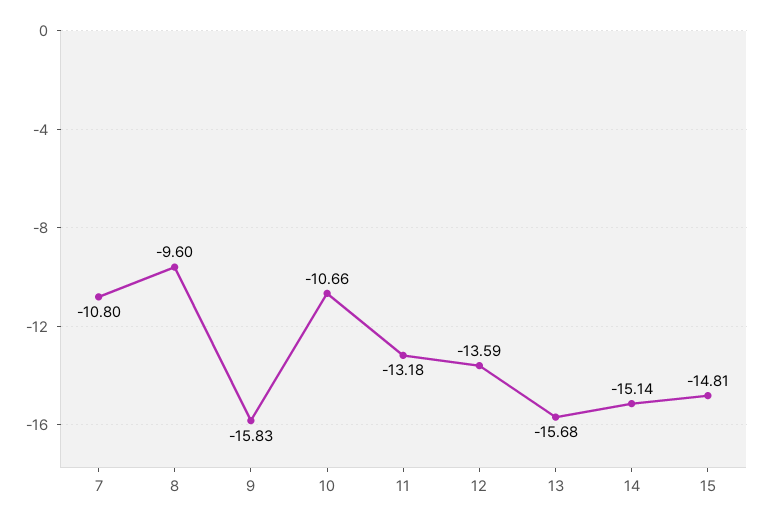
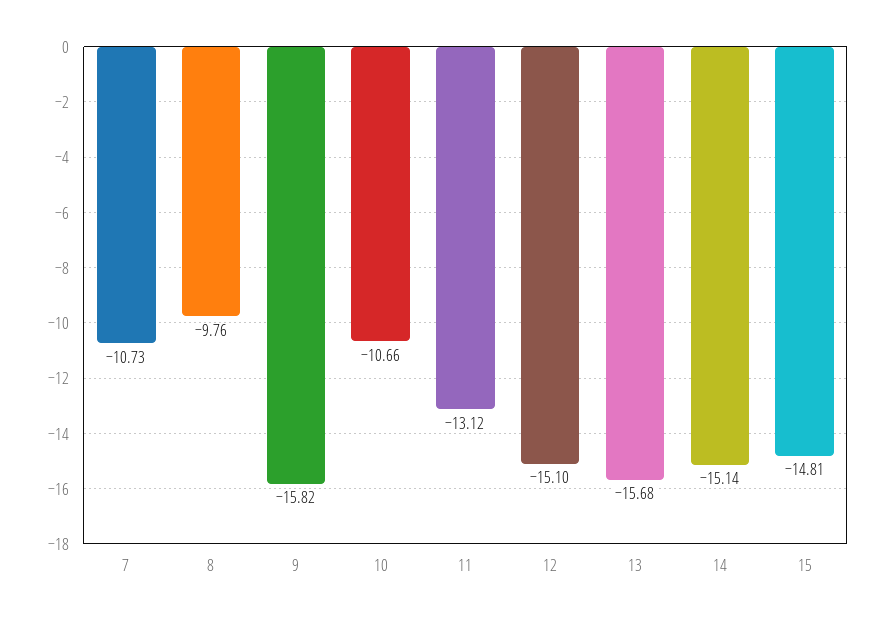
7: -10.8 -> -10.73
8: -9.6 -> -9.76
9: -15.83 -> -15.82
11: -13.18 -> -13.12
12: -13.59 -> -15.1

